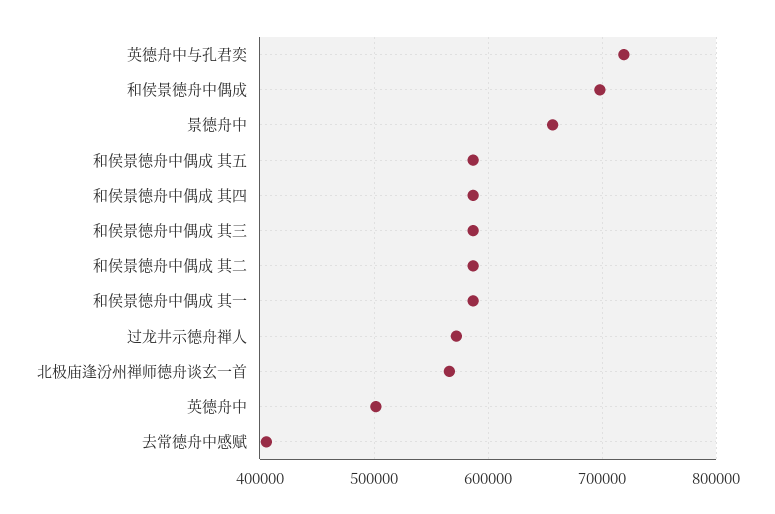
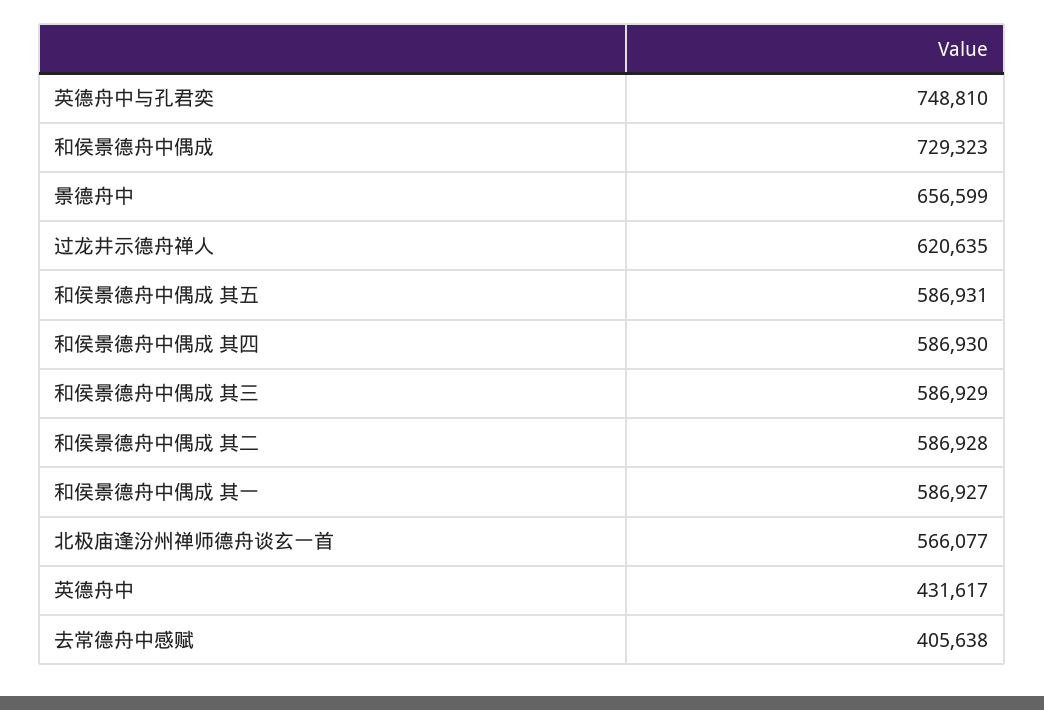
英德舟中与孔君奕: 720000 -> 748810
和侯景德舟中偶成: 700000 -> 729323
过龙井示德舟禅人: 570000 -> 620635
英德舟中: 500000 -> 431617

